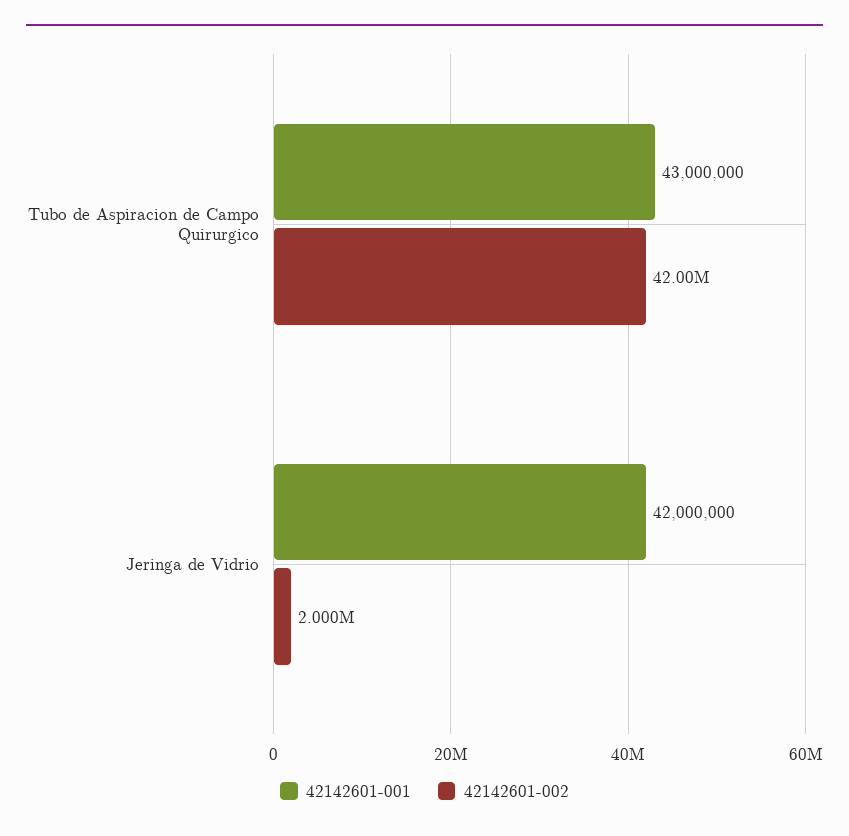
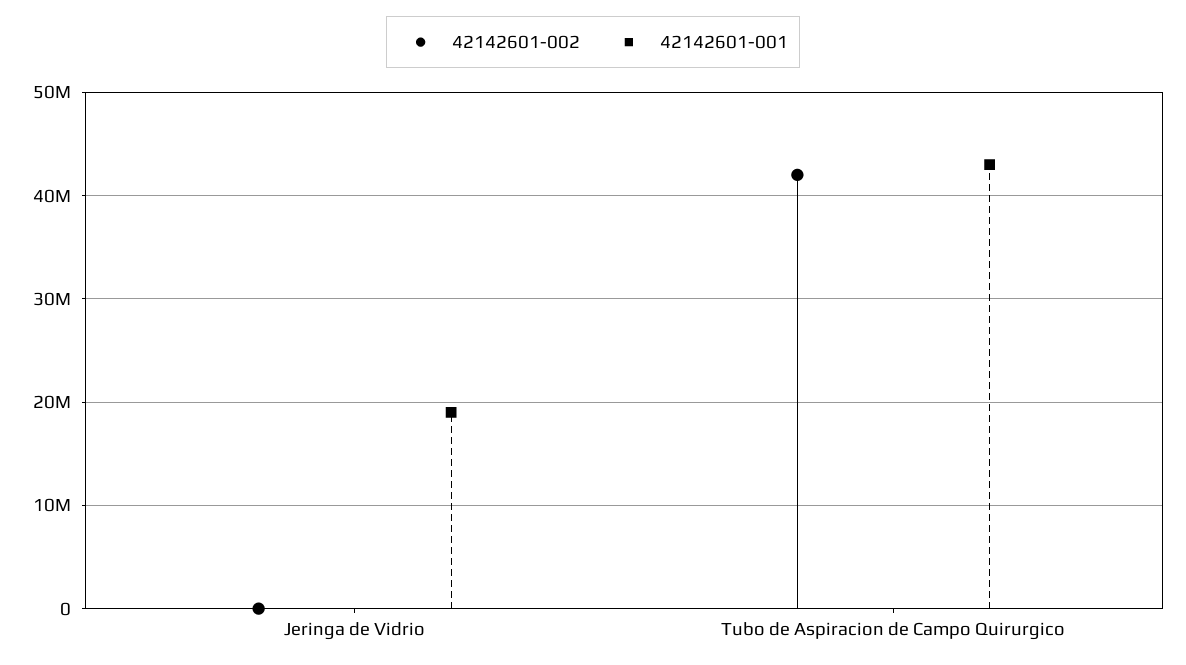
42142601-001, Jeringa de Vidrio: 42000000 -> 19000000
42142601-002, Jeringa de Vidrio: 2000000 -> 0

